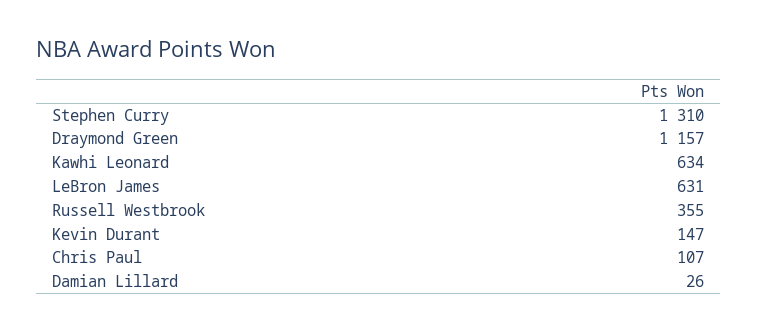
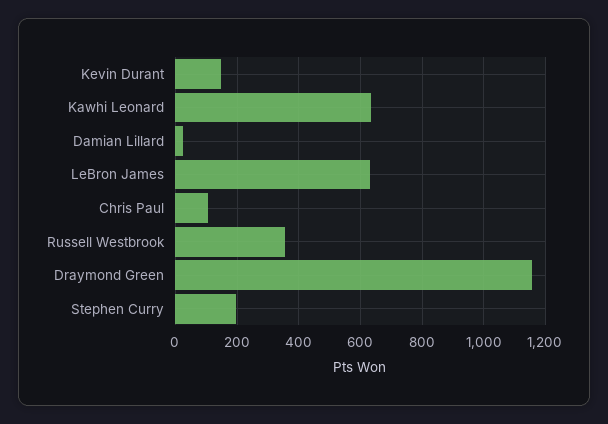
Stephen Curry: 1310 -> 200

